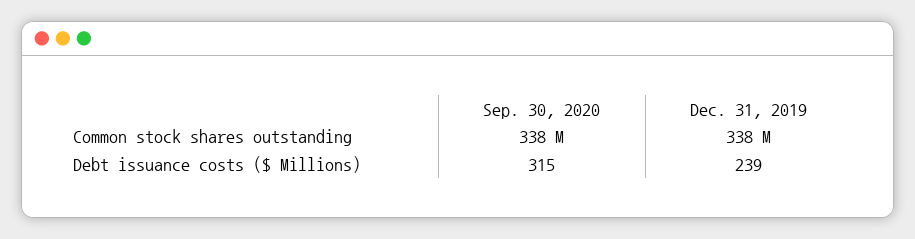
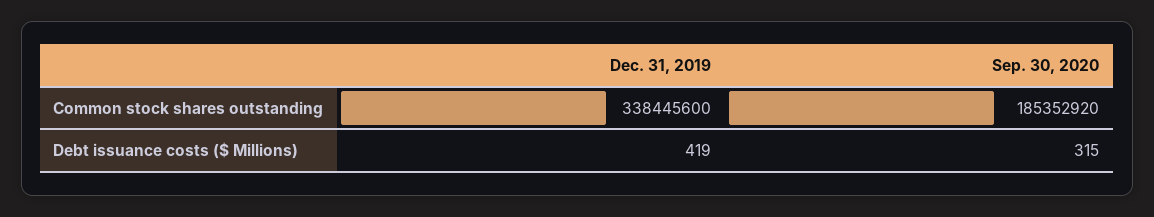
Sep. 30, 2020, Common stock shares outstanding: 338000000 -> 185352920
Dec. 31, 2019, Debt issuance costs ($ Millions): 239 -> 419

